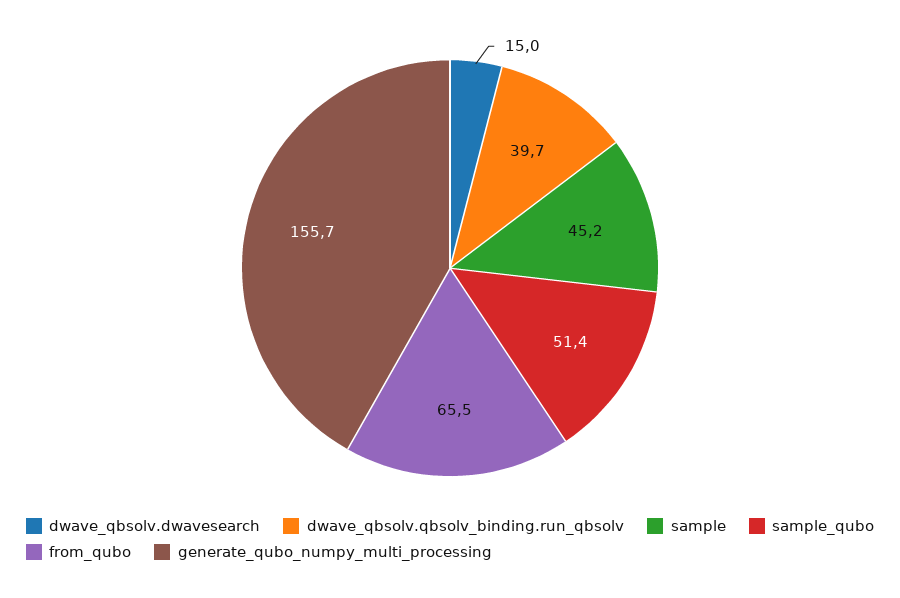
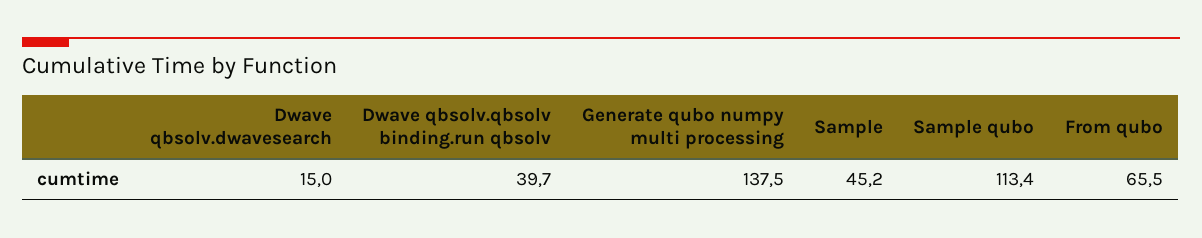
sample_qubo: 51.4 -> 113.4
generate_qubo_numpy_multi_processing: 155.7 -> 137.5

